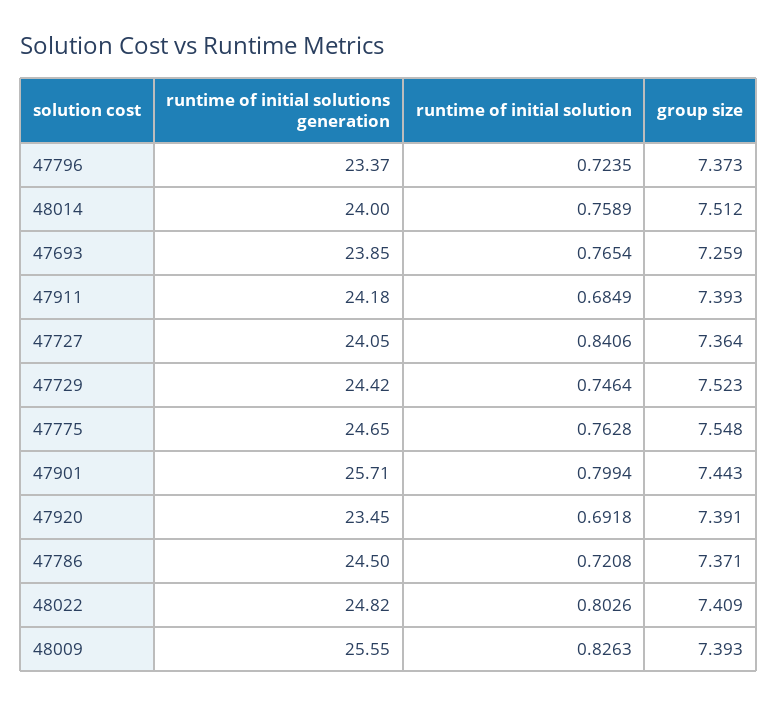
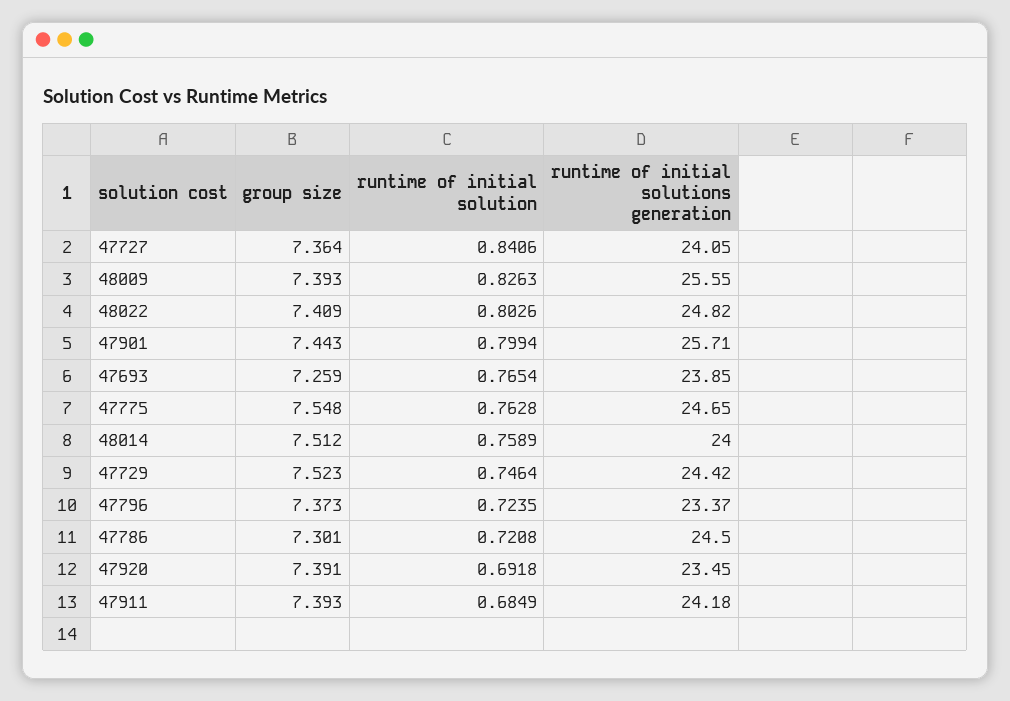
group size, 47786: 7.371 -> 7.301

